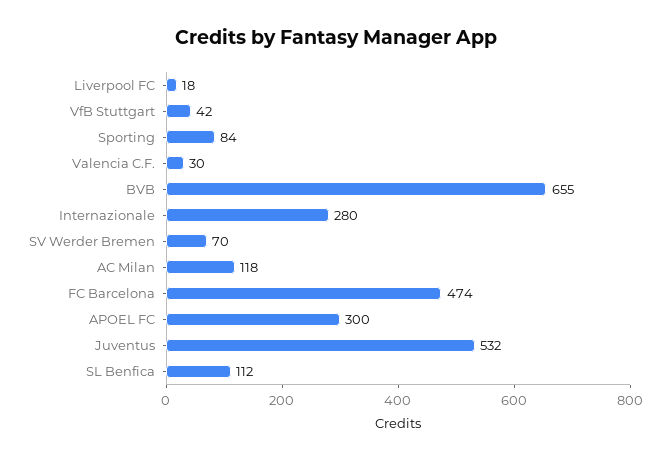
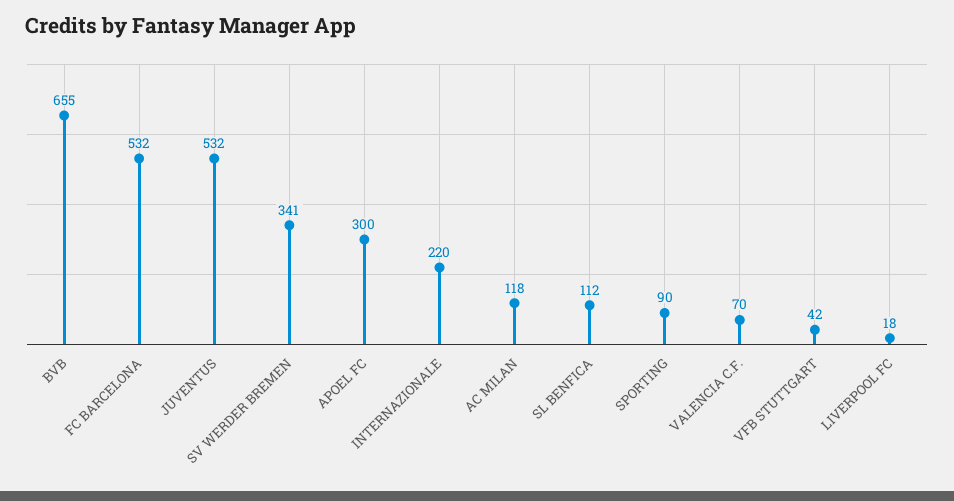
Sporting: 84 -> 90
Valencia C.F.: 30 -> 70
Internazionale: 280 -> 220
SV Werder Bremen: 70 -> 341
FC Barcelona: 474 -> 532

